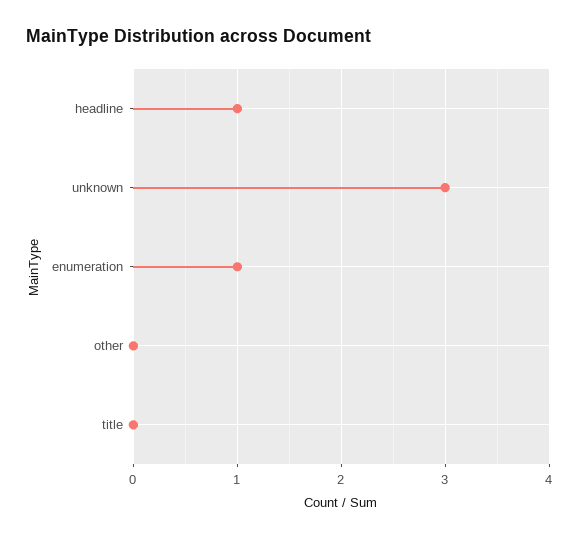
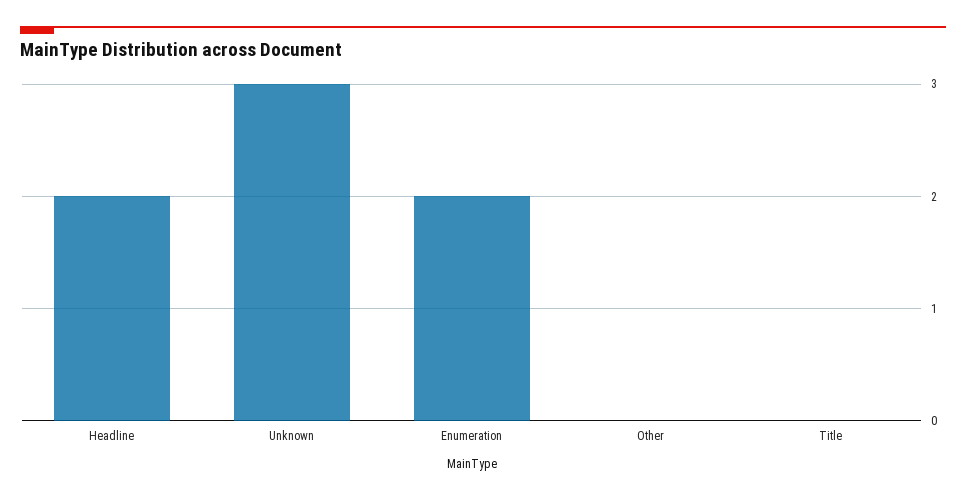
headline: 1 -> 2
enumeration: 1 -> 2

